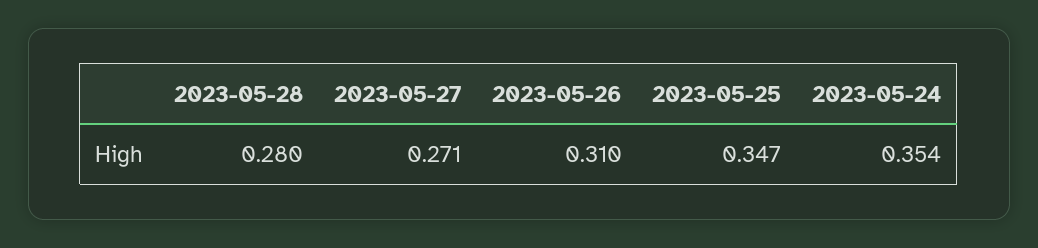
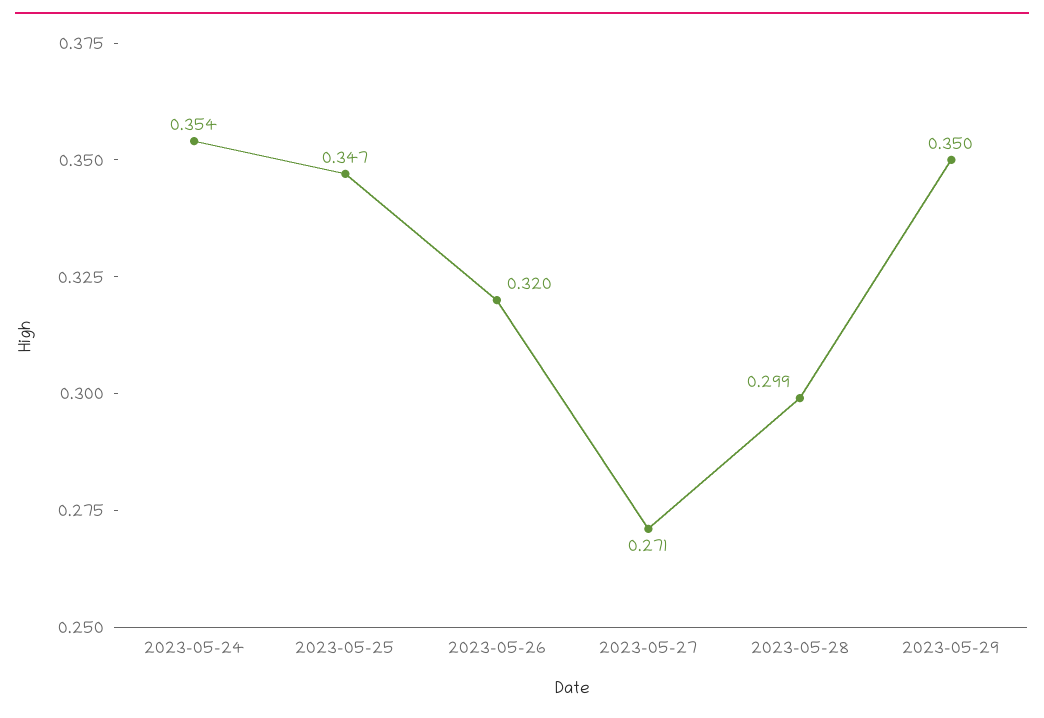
2023-05-28: 0.28 -> 0.299
2023-05-26: 0.31 -> 0.32
2023-05-29: none -> 0.35

